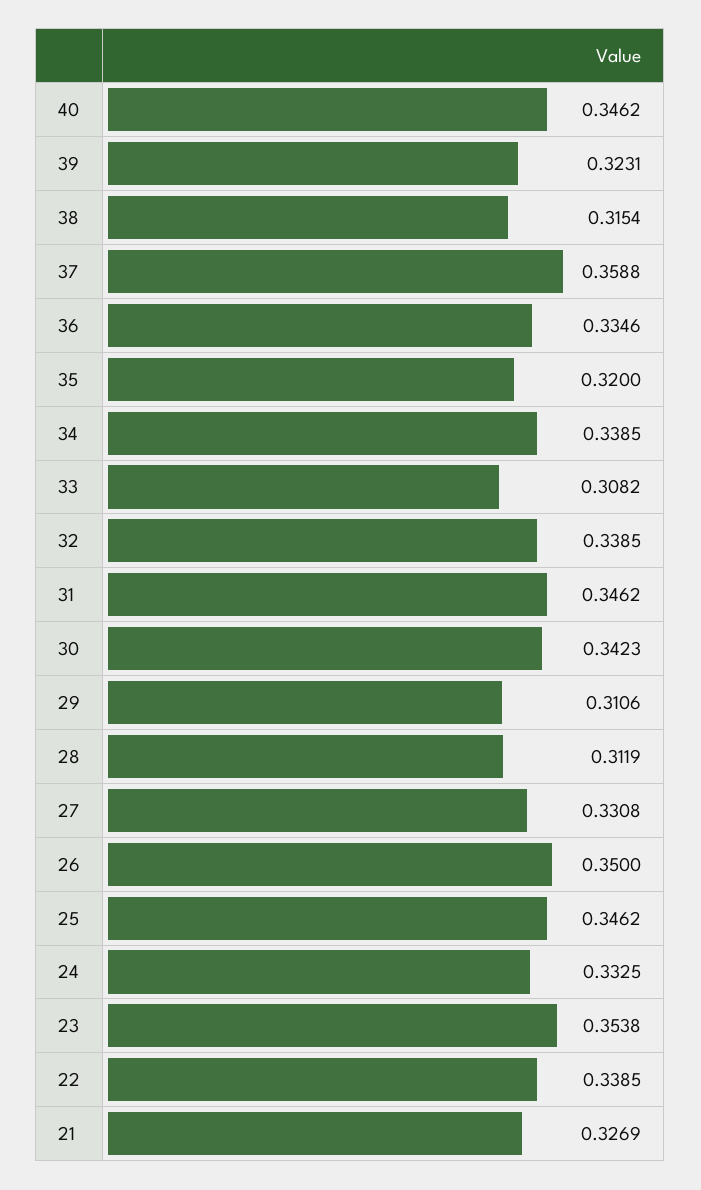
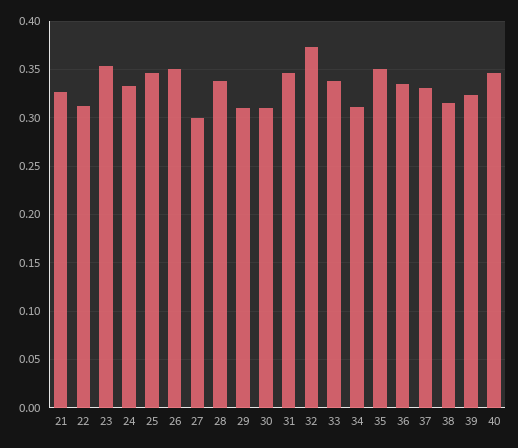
37: 0.3588 -> 0.33
35: 0.32 -> 0.35
34: 0.3385 -> 0.31
33: 0.3082 -> 0.34
32: 0.3385 -> 0.37
30: 0.3423 -> 0.31
28: 0.3119 -> 0.34
27: 0.3308 -> 0.3
22: 0.3385 -> 0.31

